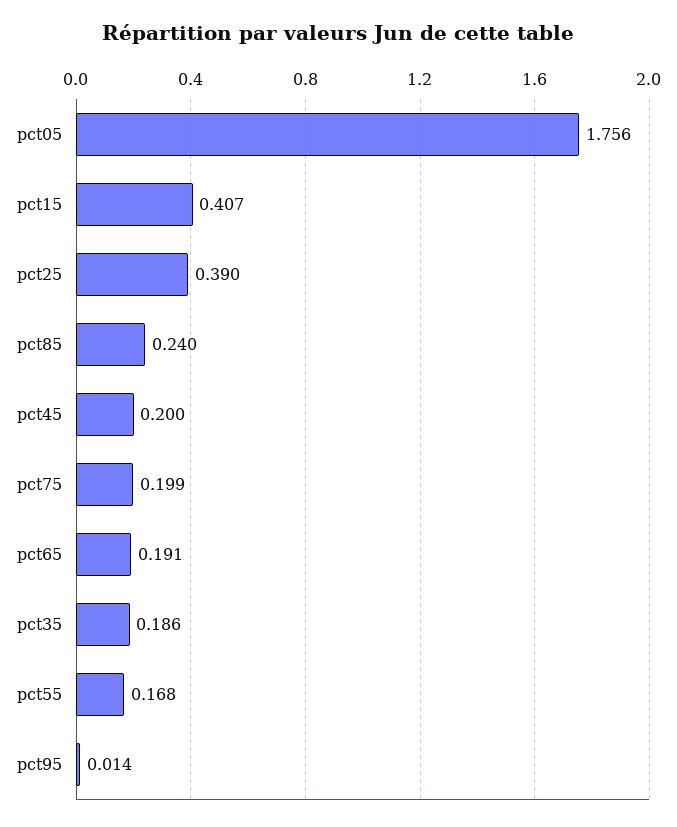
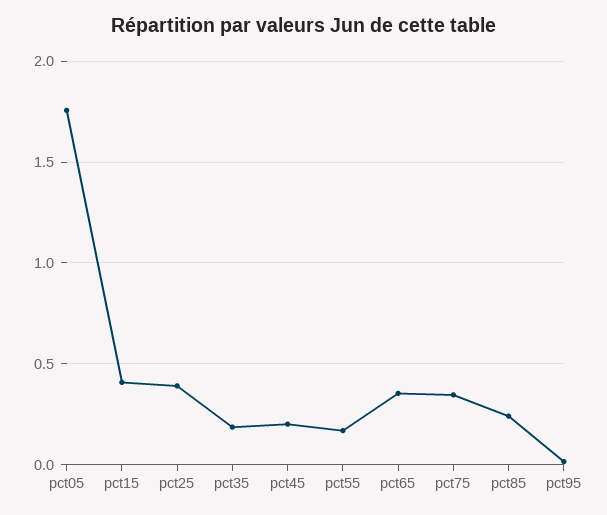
pct75: 0.199 -> 0.35
pct65: 0.191 -> 0.35

